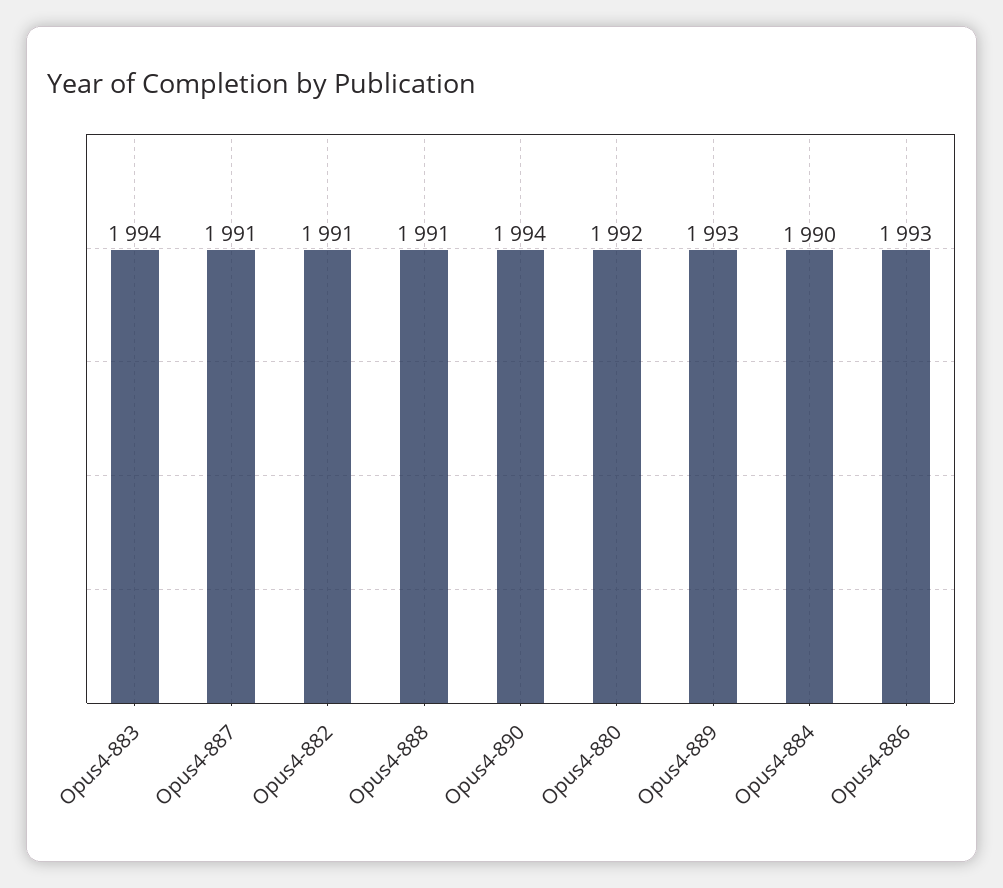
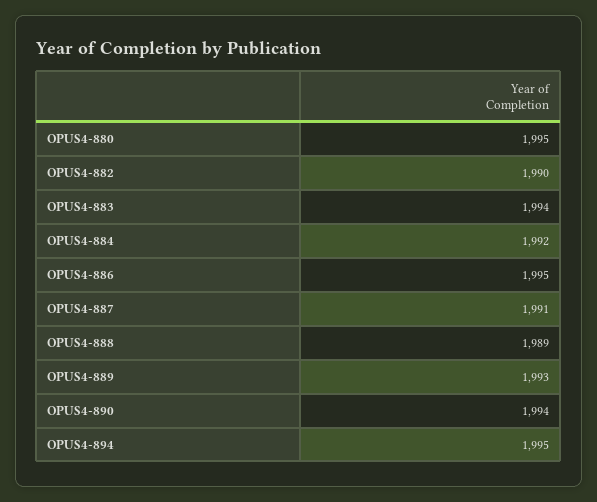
Opus4-882: 1991 -> 1990
Opus4-888: 1991 -> 1989
Opus4-880: 1992 -> 1995
Opus4-884: 1990 -> 1992
Opus4-886: 1993 -> 1995
OPUS4-894: none -> 1995

